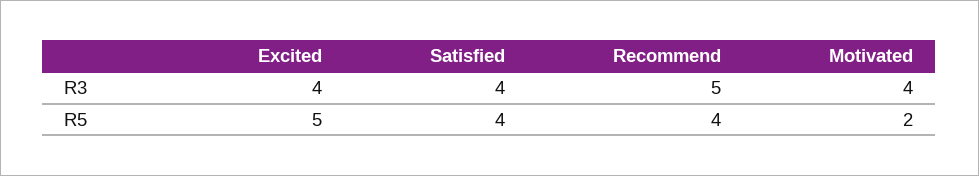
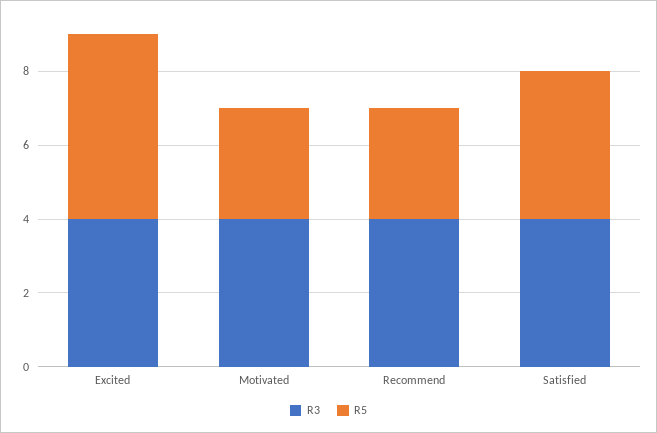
R3, Recommend: 5 -> 4
R5, Recommend: 4 -> 3
R5, Motivated: 2 -> 3

